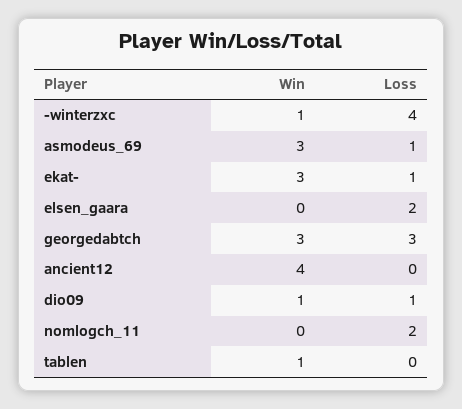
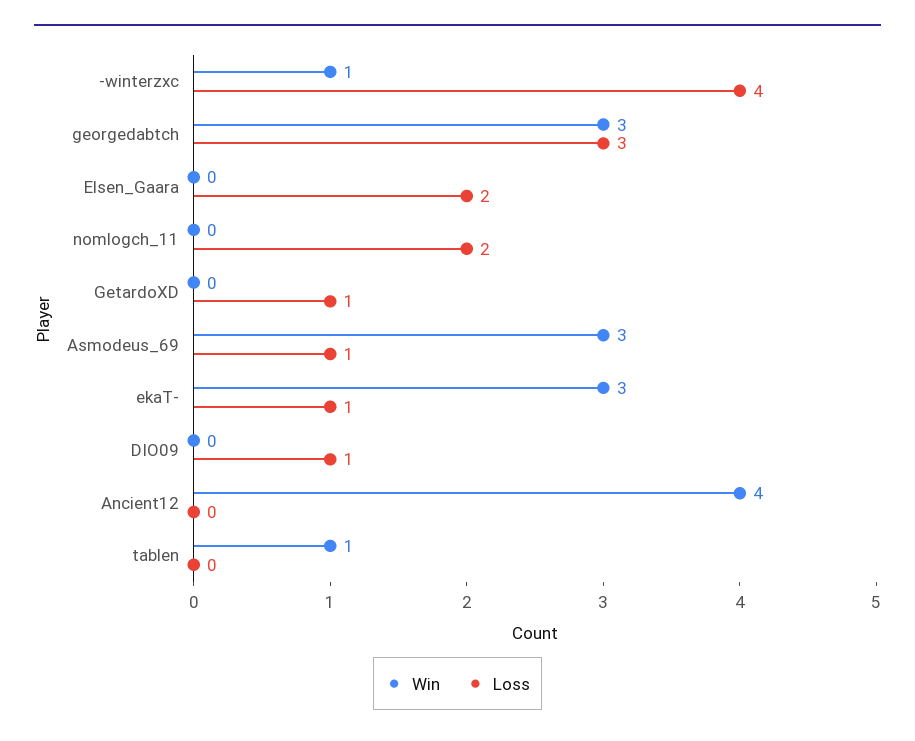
Win, dio09: 1 -> 0
Win, GetardoXD: none -> 0
Loss, GetardoXD: none -> 1

